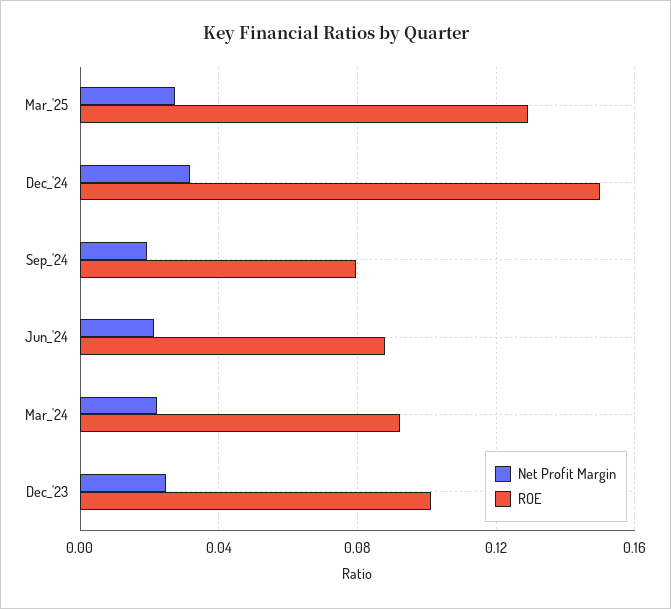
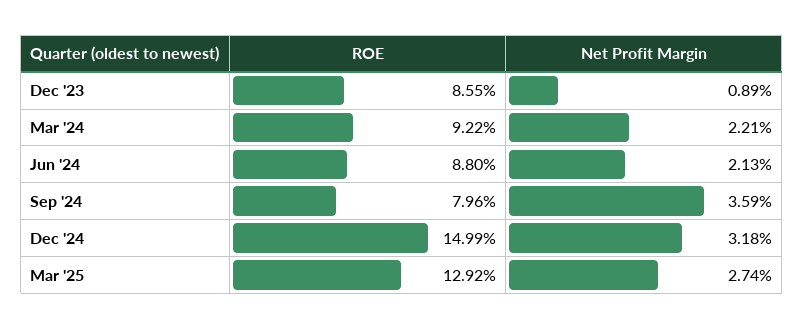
Net Profit Margin, Sep_'24: 0.02 -> 0.0359
Net Profit Margin, Dec_'23: 0.025 -> 0.0089
ROE, Dec_'23: 0.1 -> 0.0855

